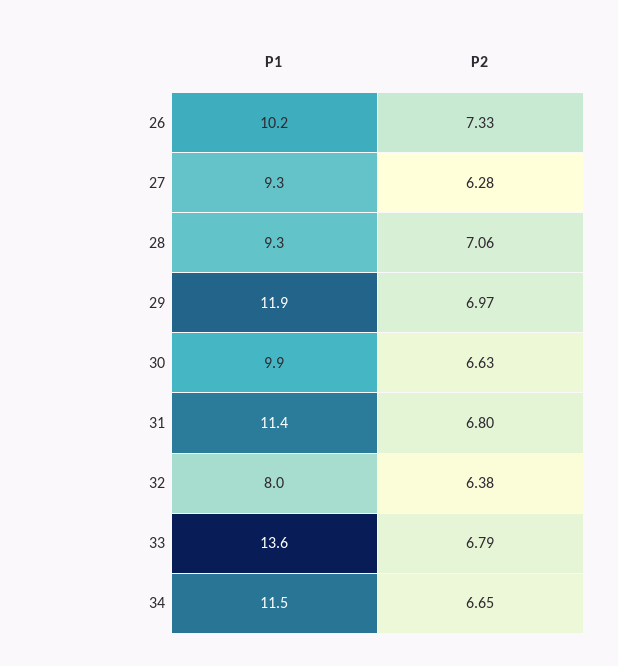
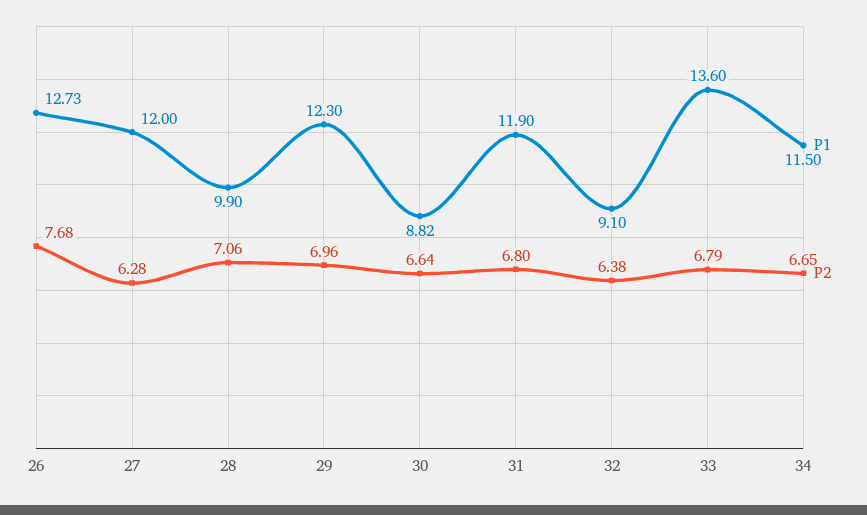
P1, 26: 10.2 -> 12.73
P2, 26: 7.33 -> 7.68
P1, 27: 9.3 -> 12
P1, 28: 9.3 -> 9.9
P1, 29: 11.9 -> 12.3
P2, 29: 6.97 -> 6.96
P1, 30: 9.9 -> 8.82
P2, 30: 6.63 -> 6.64
P1, 31: 11.4 -> 11.9
P1, 32: 8 -> 9.1

